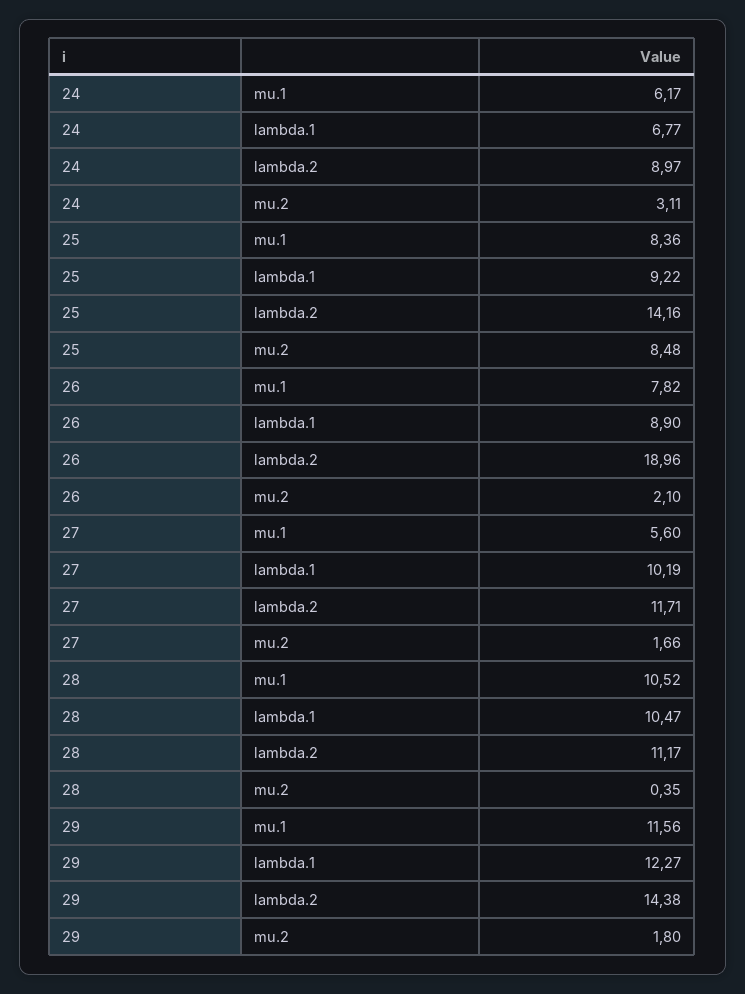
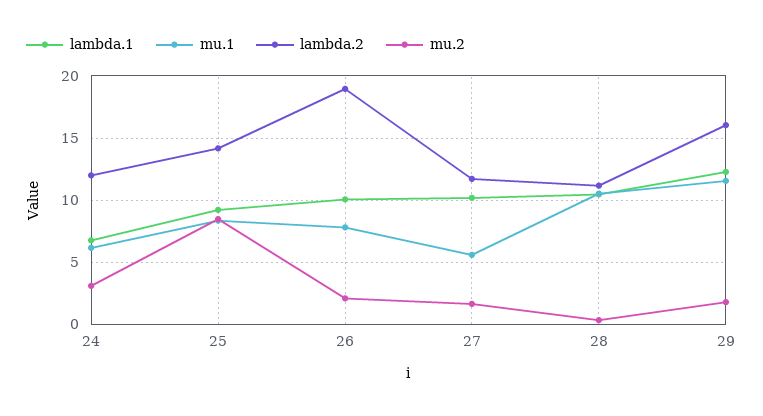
lambda.2, 24: 8.97 -> 12
lambda.1, 26: 8.9 -> 10
lambda.2, 29: 14.38 -> 16

